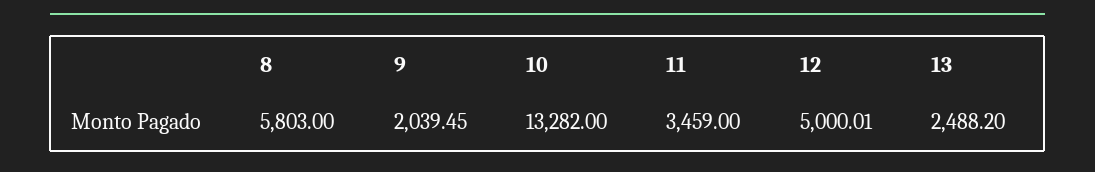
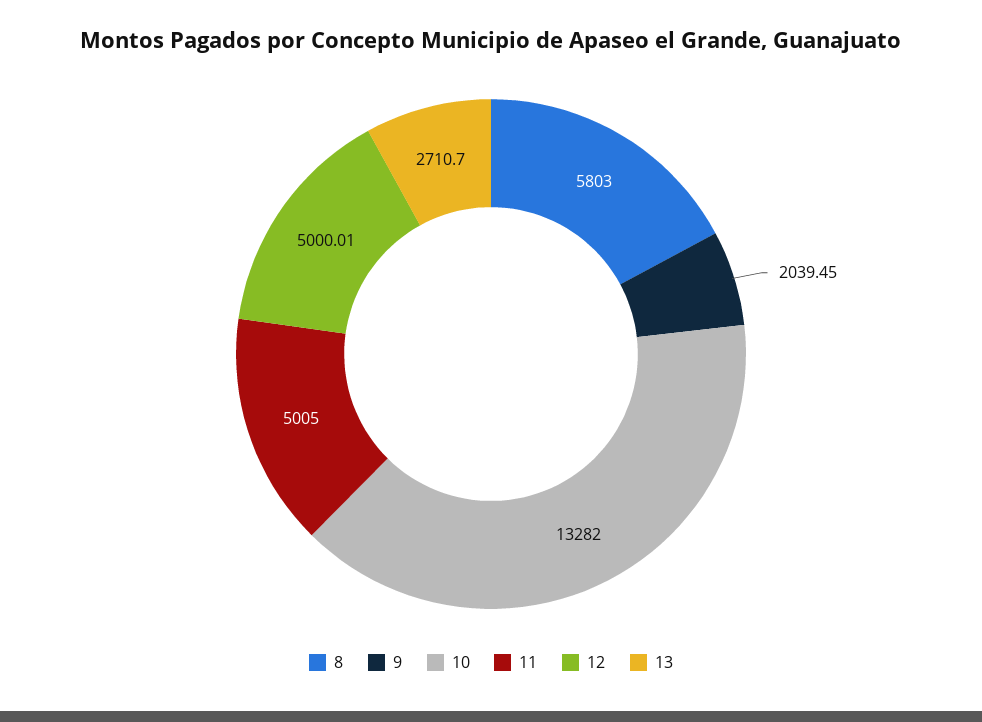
11: 3459 -> 5005
13: 2488.2 -> 2710.7

